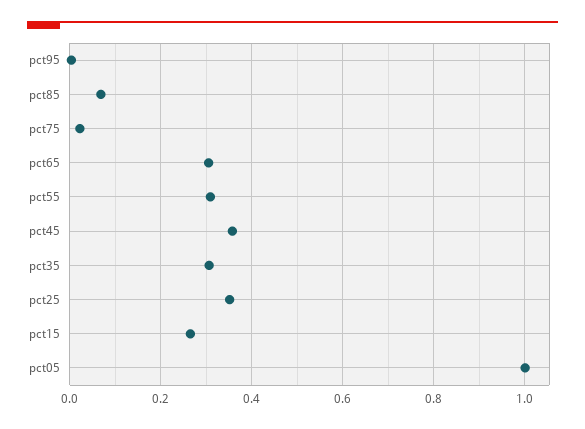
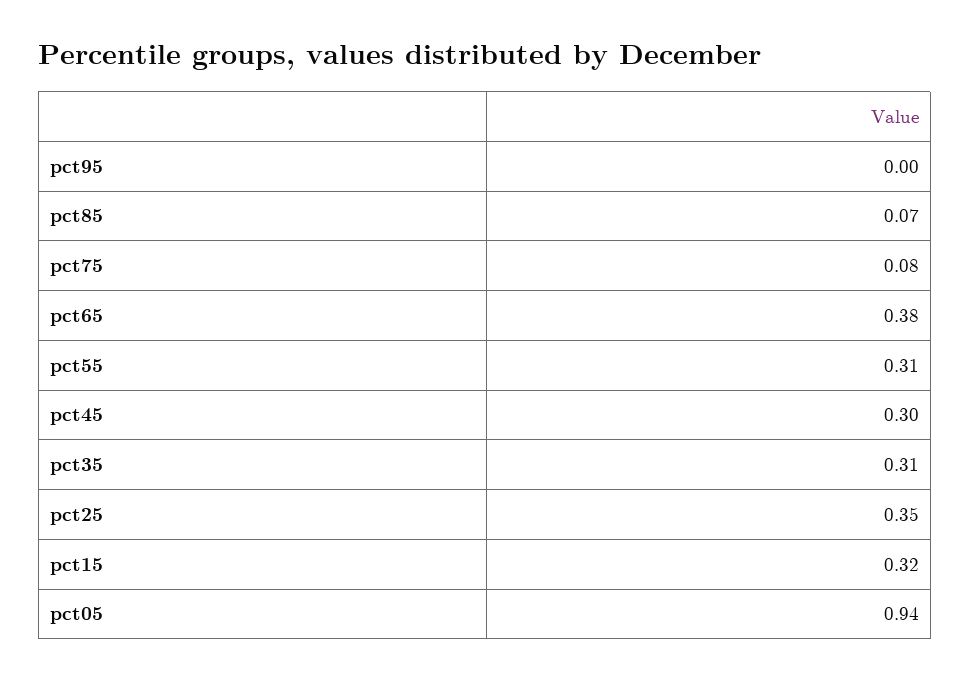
pct75: 0.02 -> 0.08
pct65: 0.3 -> 0.38
pct45: 0.36 -> 0.3
pct15: 0.26 -> 0.32
pct05: 1 -> 0.94

